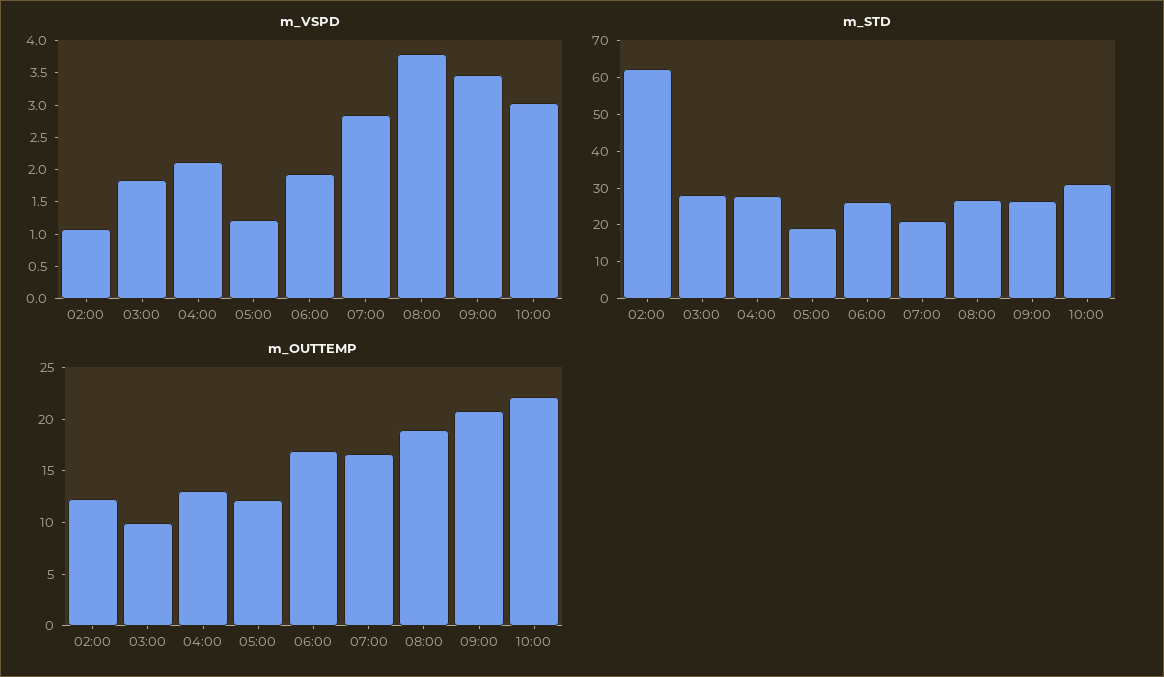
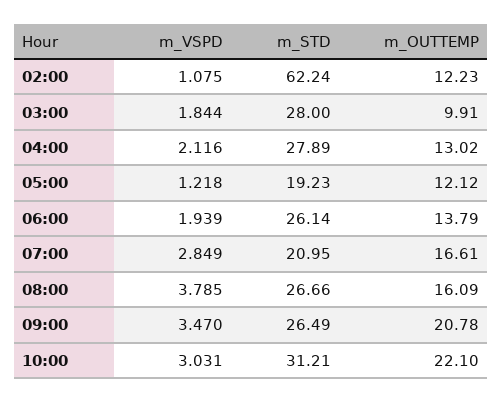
m_OUTTEMP, 06:00: 17 -> 13.79
m_OUTTEMP, 08:00: 19 -> 16.09

